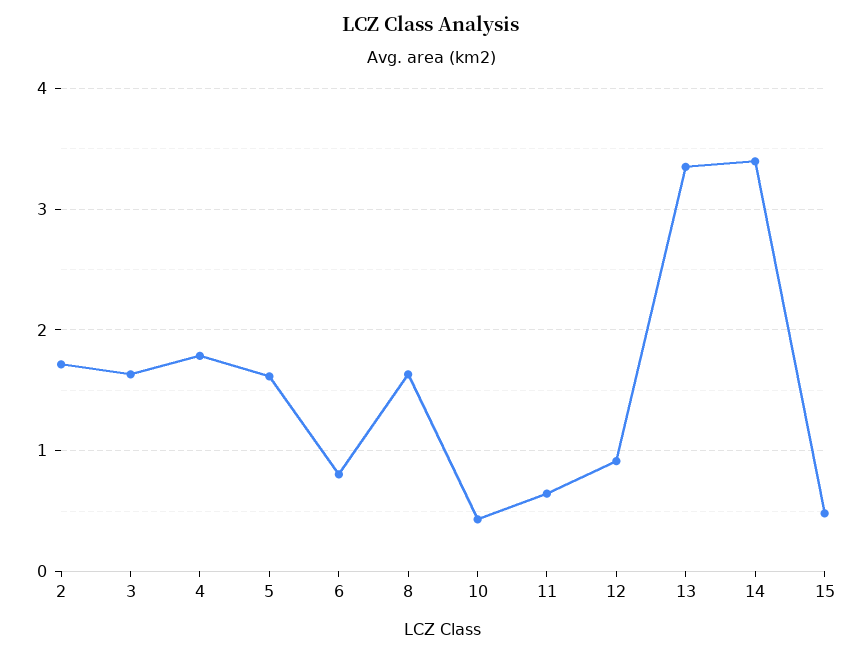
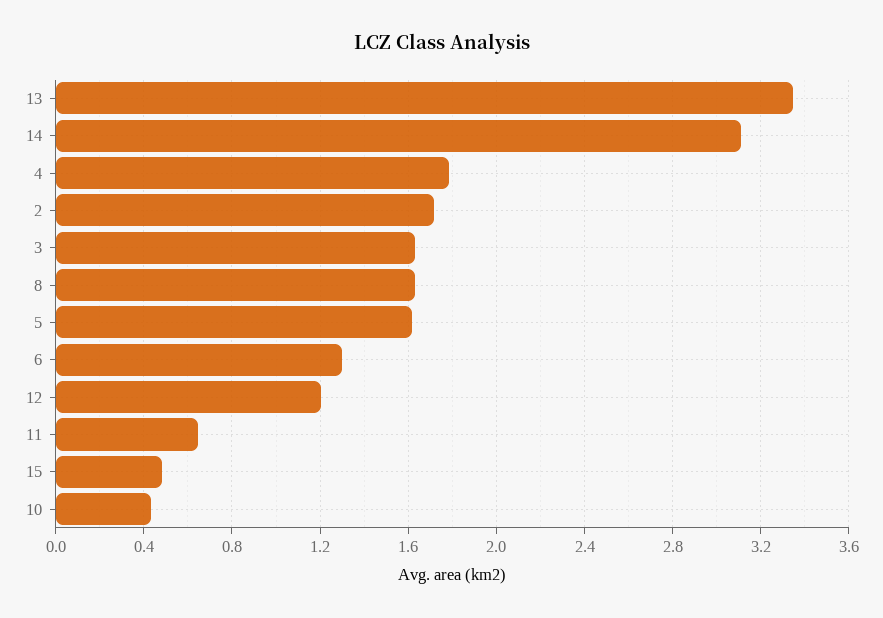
6: 0.8 -> 1.3
12: 0.9 -> 1.2
14: 3.4 -> 3.1

